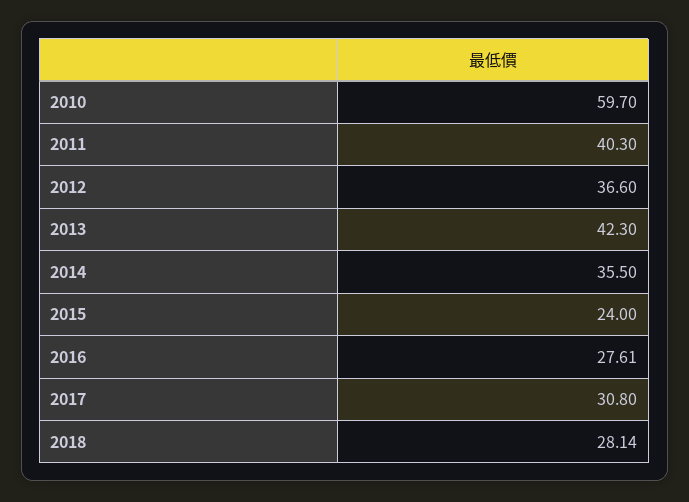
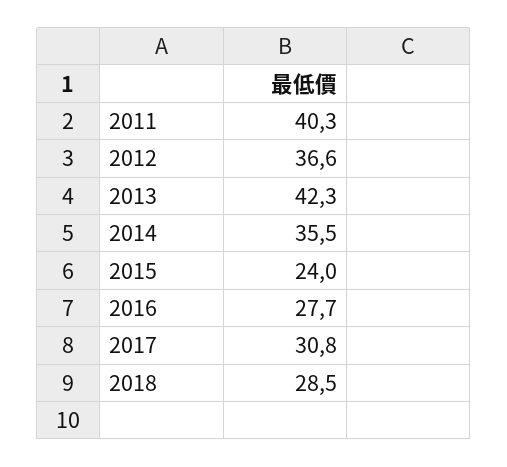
2010: 59.7 -> none
2016: 27.61 -> 27.7
2018: 28.14 -> 28.5

